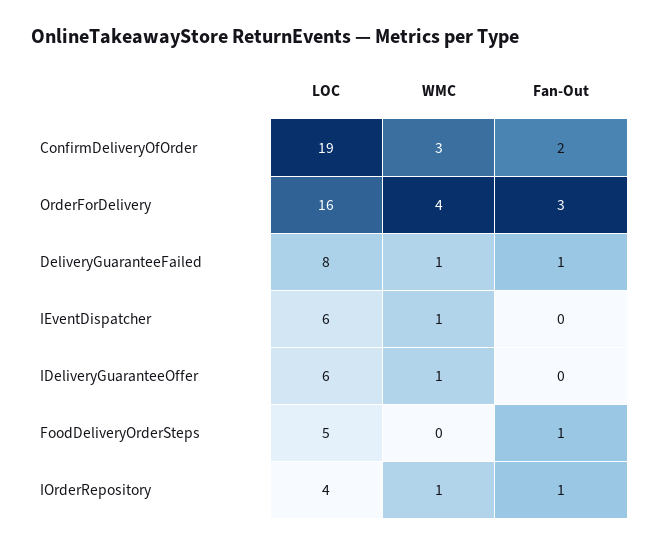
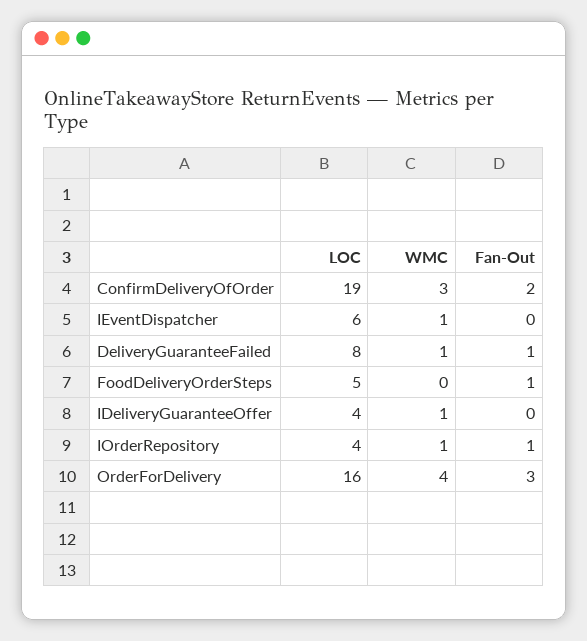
LOC, IDeliveryGuaranteeOffer: 6 -> 4

